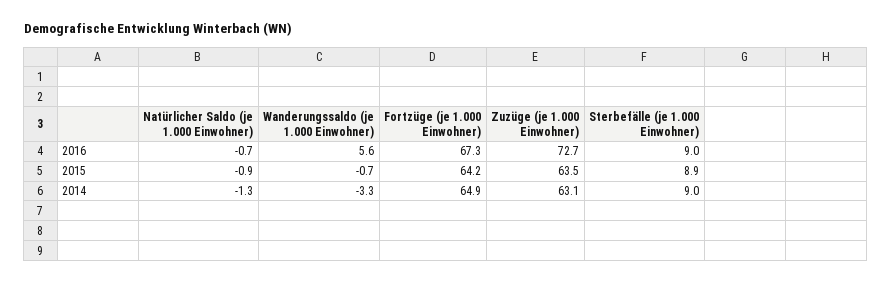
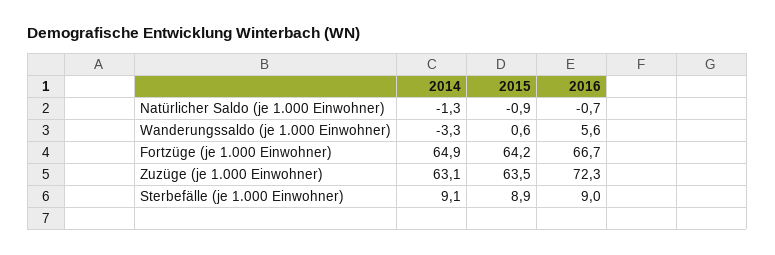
Fortzüge (je 1.000 Einwohner), 2016: 67.3 -> 66.7
Zuzüge (je 1.000 Einwohner), 2016: 72.7 -> 72.3
Wanderungssaldo (je 1.000 Einwohner), 2015: -0.7 -> 0.6
Sterbefälle (je 1.000 Einwohner), 2014: 9 -> 9.1

